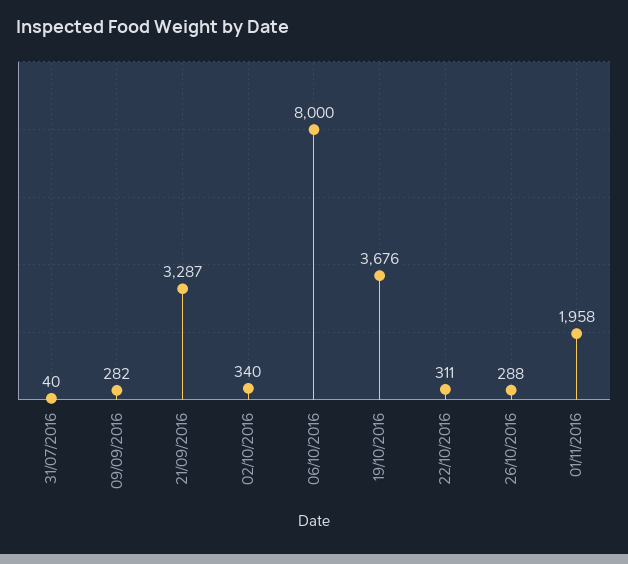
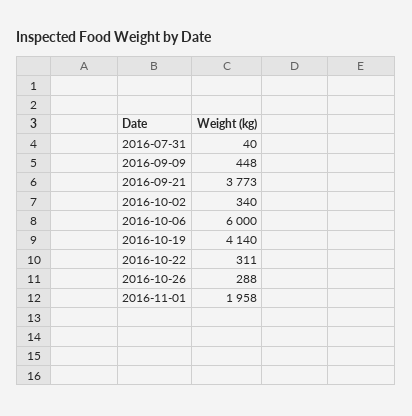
09/09/2016: 282 -> 448
21/09/2016: 3287 -> 3773
06/10/2016: 8000 -> 6000
19/10/2016: 3676 -> 4140

